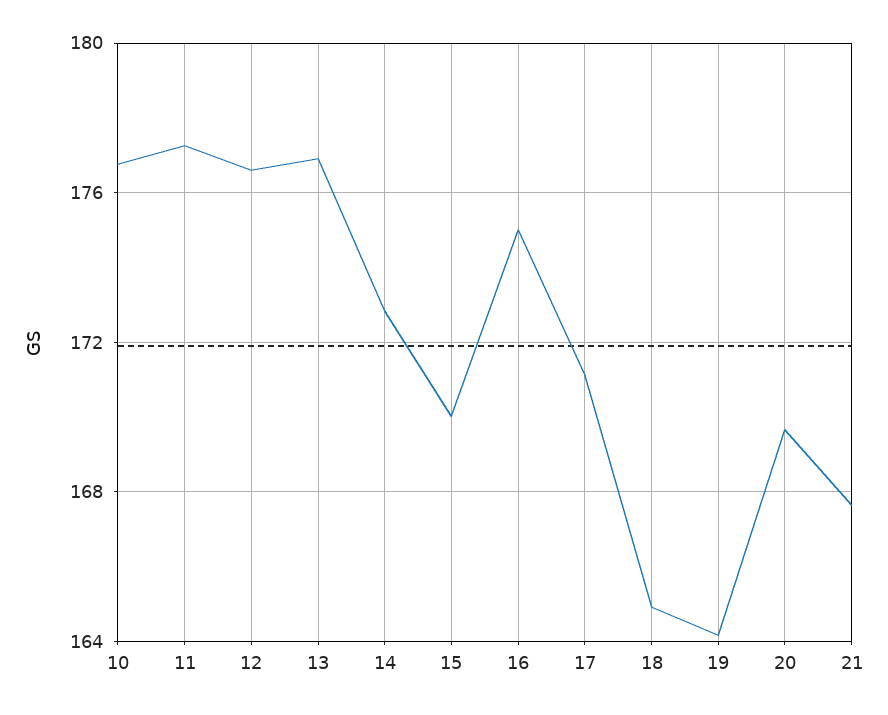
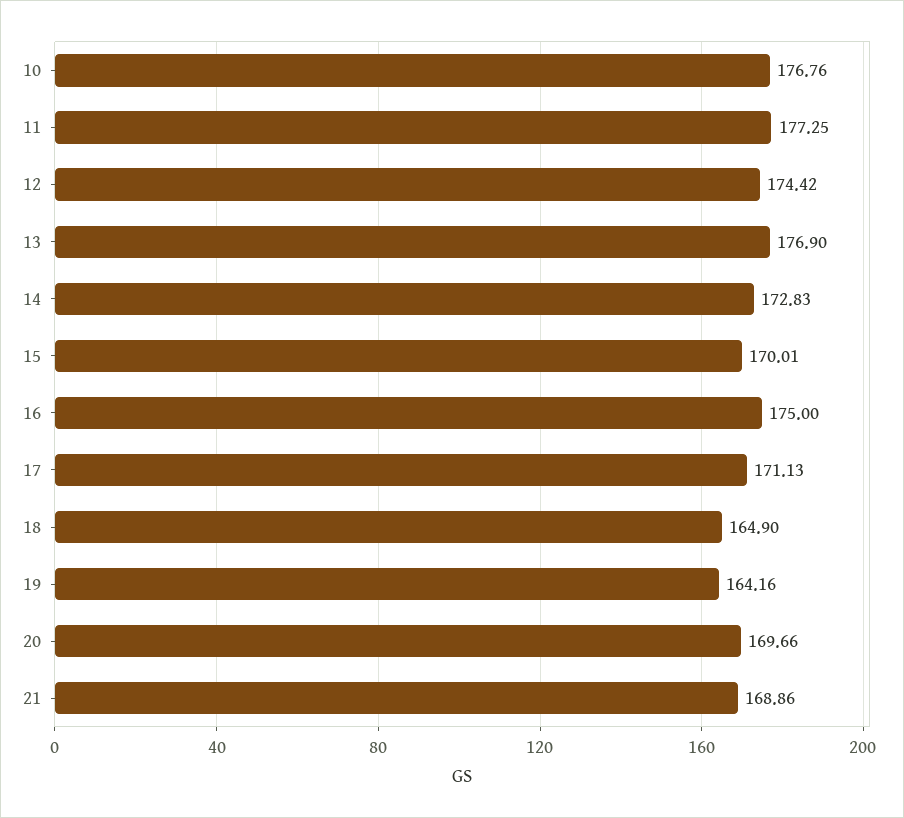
12: 176.5 -> 174.42
21: 167.5 -> 168.86

